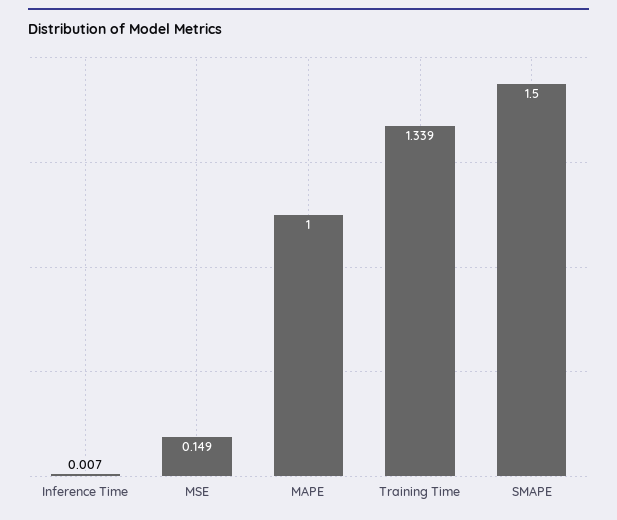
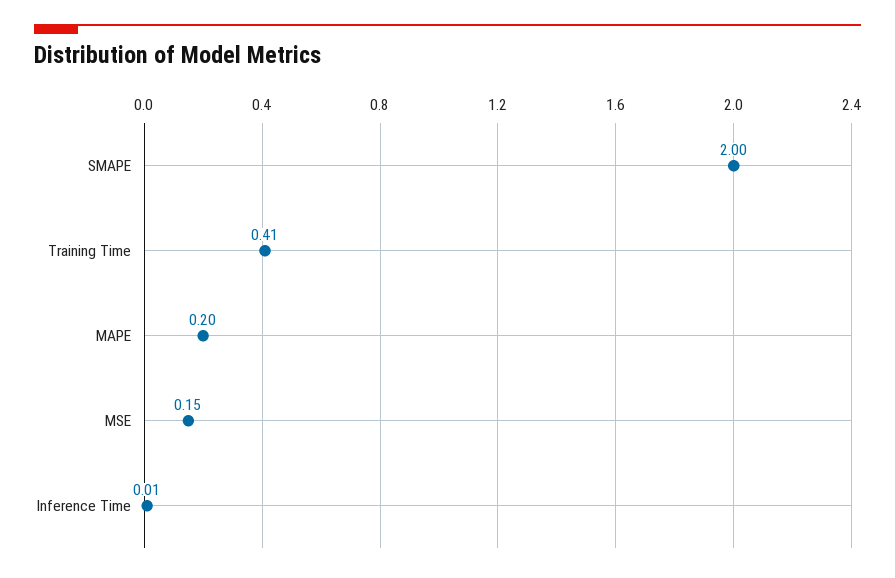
MAPE: 1 -> 0.2
Training Time: 1.339 -> 0.41
SMAPE: 1.5 -> 2

